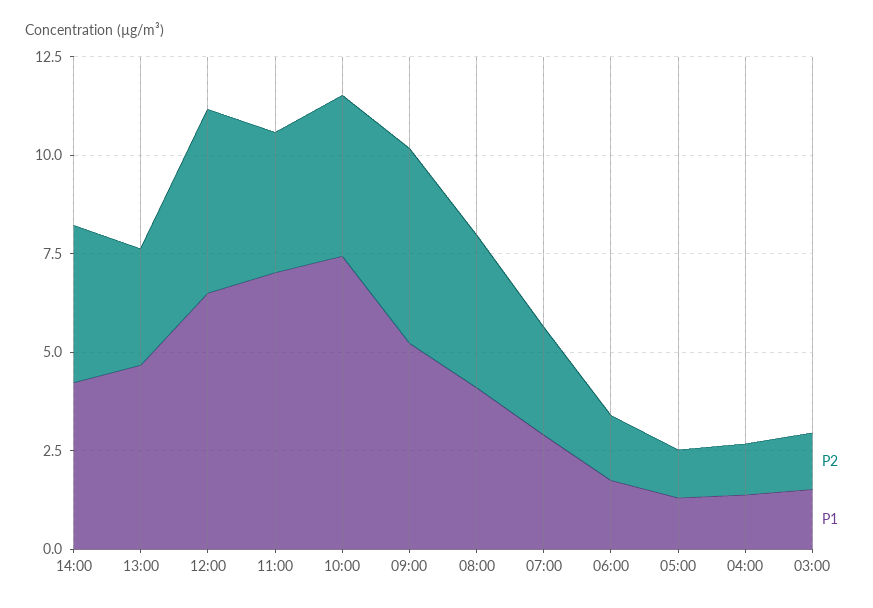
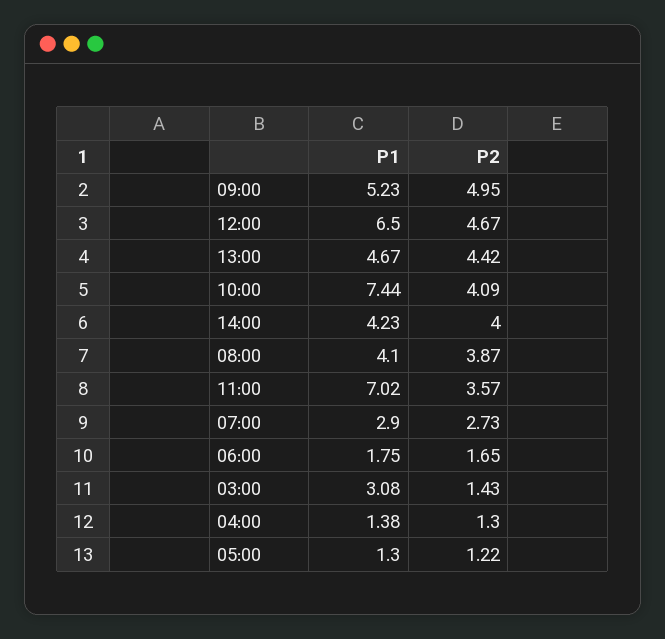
P2, 13:00: 3 -> 4.42
P1, 03:00: 1.5 -> 3.08

